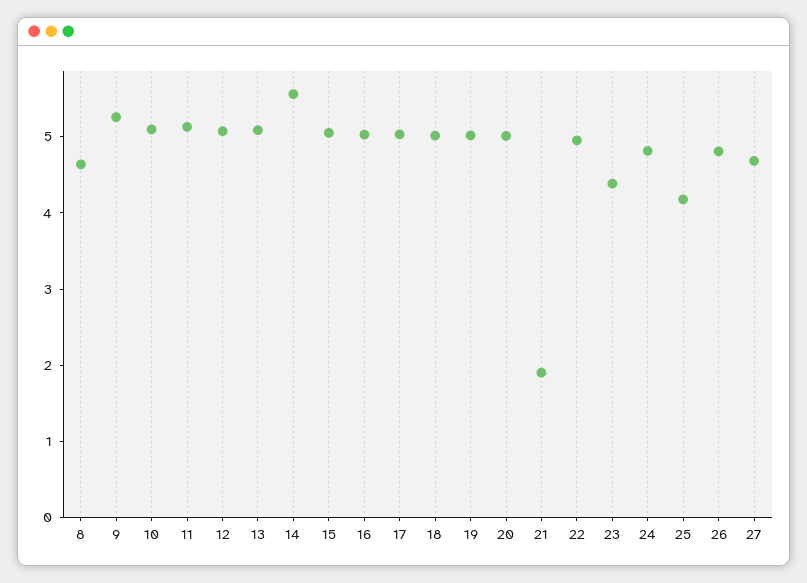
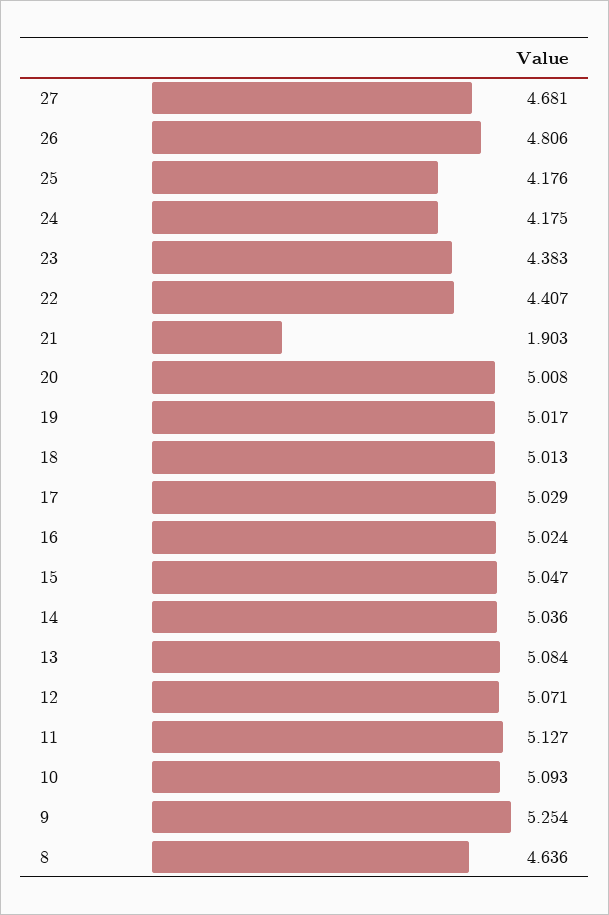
14: 5.6 -> 5.036
22: 5 -> 4.407
24: 4.8 -> 4.175

